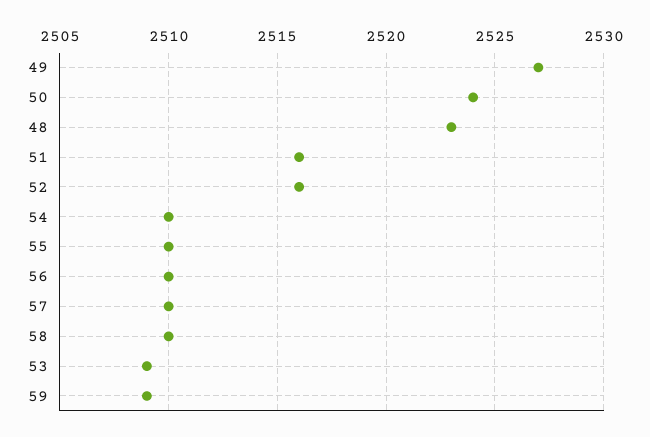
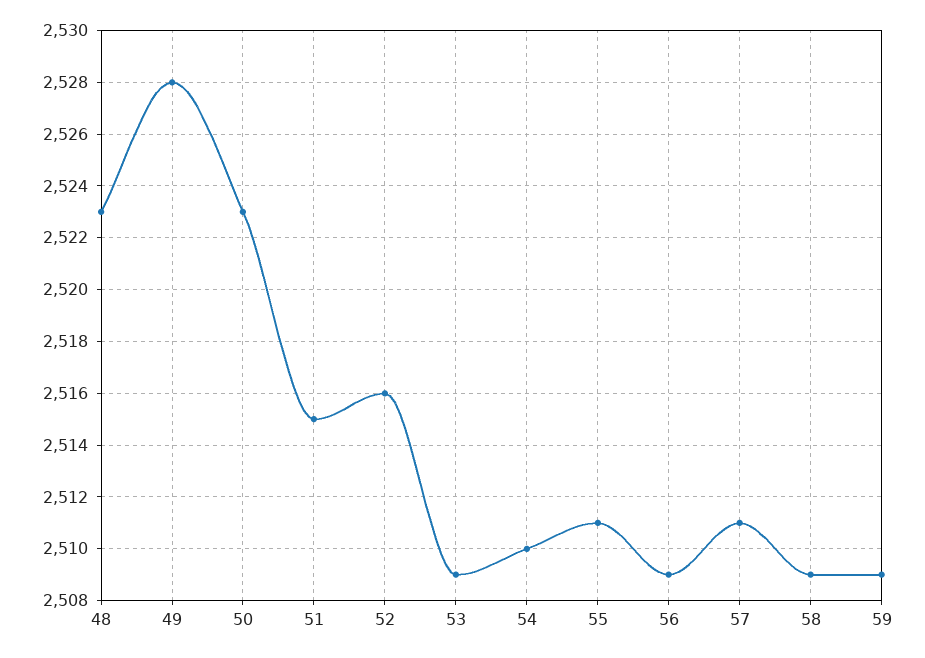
49: 2527 -> 2528
50: 2524 -> 2523
51: 2516 -> 2515
55: 2510 -> 2511
56: 2510 -> 2509
57: 2510 -> 2511
58: 2510 -> 2509

